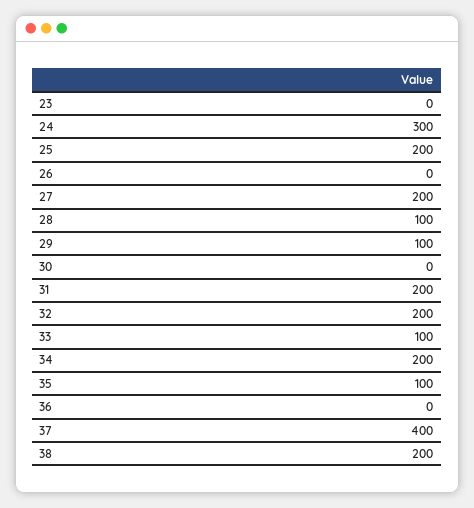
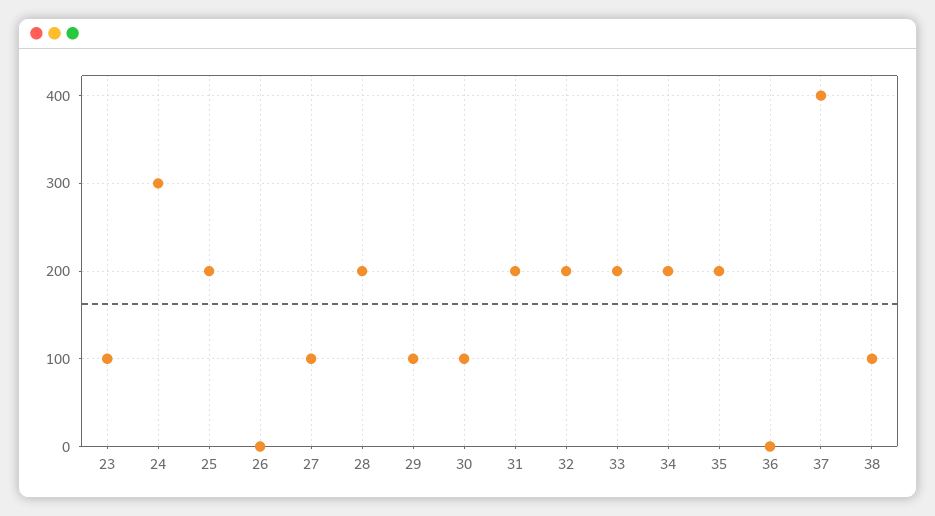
23: 0 -> 100
27: 200 -> 100
28: 100 -> 200
30: 0 -> 100
33: 100 -> 200
35: 100 -> 200
38: 200 -> 100

